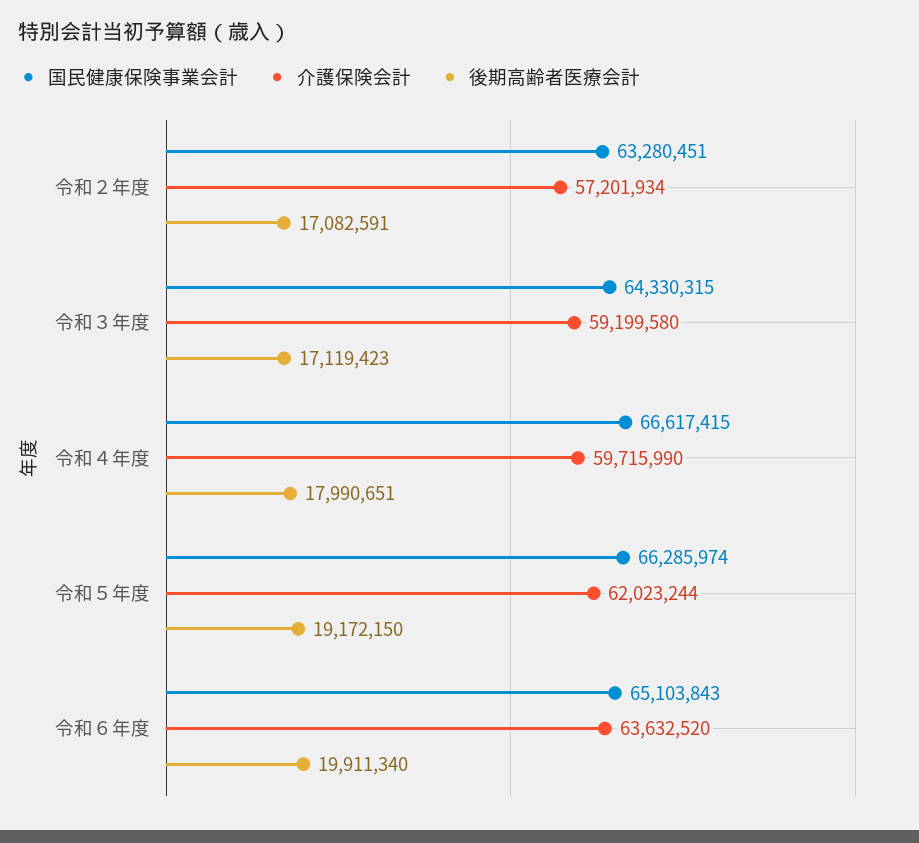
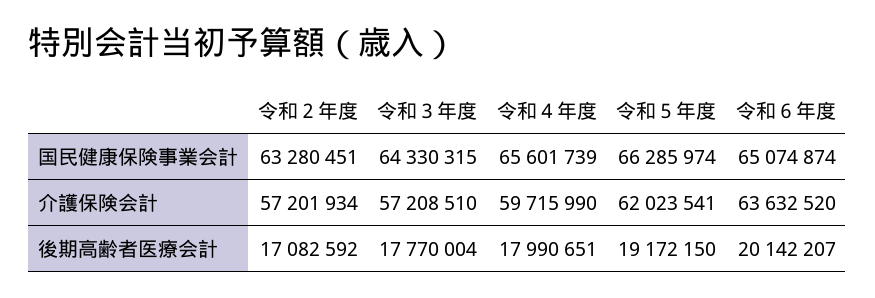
後期高齢者医療会計, 令和２年度: 17082591 -> 17082592
介護保険会計, 令和３年度: 59199580 -> 57208510
後期高齢者医療会計, 令和３年度: 17119423 -> 17770004
国民健康保険事業会計, 令和４年度: 66617415 -> 65601739
介護保険会計, 令和５年度: 62023244 -> 62023541
国民健康保険事業会計, 令和６年度: 65103843 -> 65074874
後期高齢者医療会計, 令和６年度: 19911340 -> 20142207

